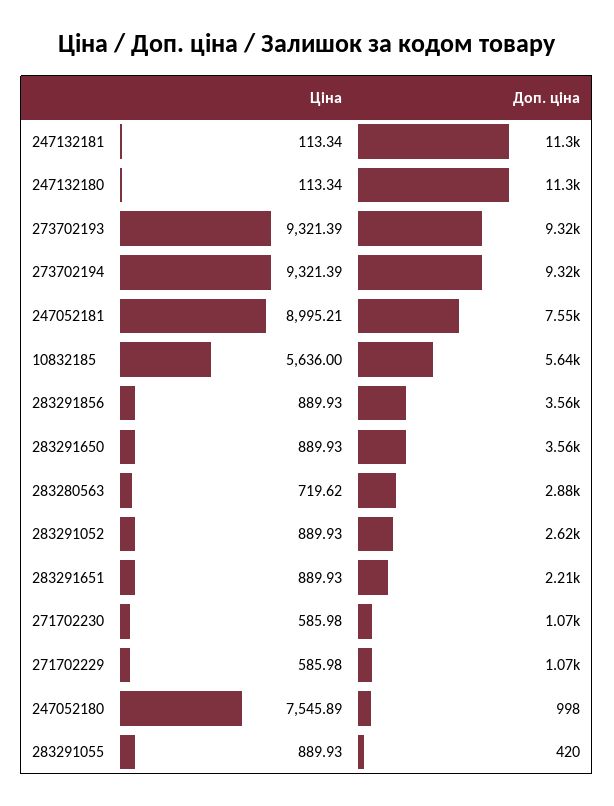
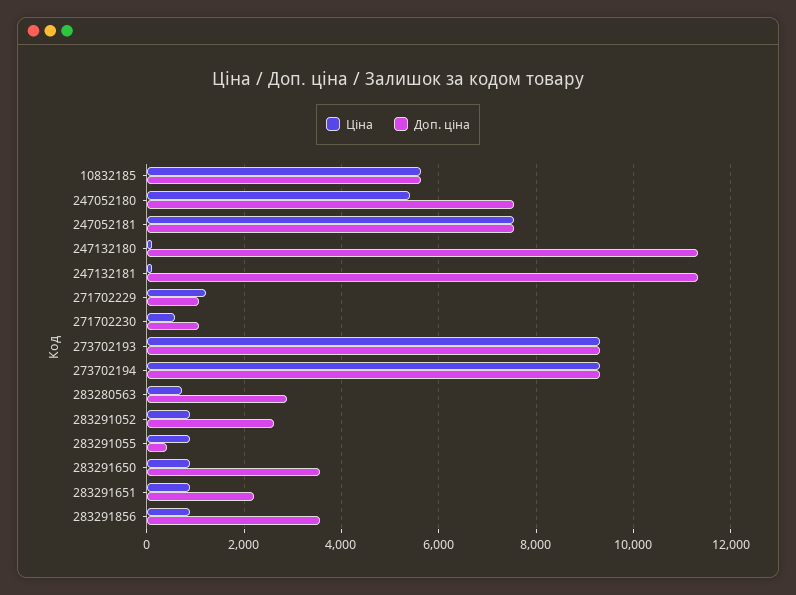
Ціна, 247052181: 8995.21 -> 7600
Ціна, 271702229: 585.98 -> 1200
Ціна, 247052180: 7545.89 -> 5400
Доп. ціна, 247052180: 998 -> 7600

